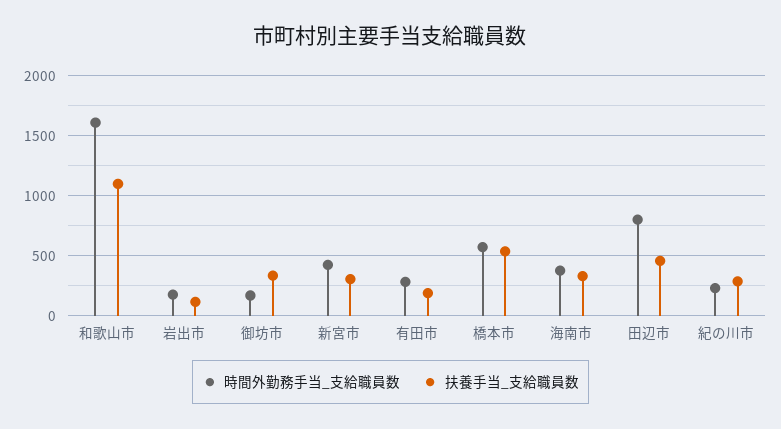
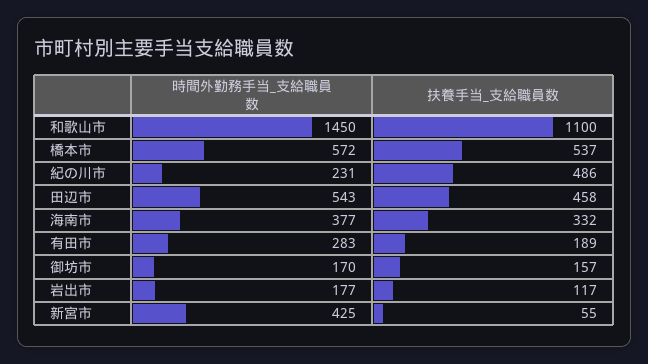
時間外勤務手当_支給職員数, 和歌山市: 1600 -> 1450
扶養手当_支給職員数, 御坊市: 350 -> 157
扶養手当_支給職員数, 新宮市: 300 -> 55
時間外勤務手当_支給職員数, 田辺市: 800 -> 543
扶養手当_支給職員数, 紀の川市: 300 -> 486

